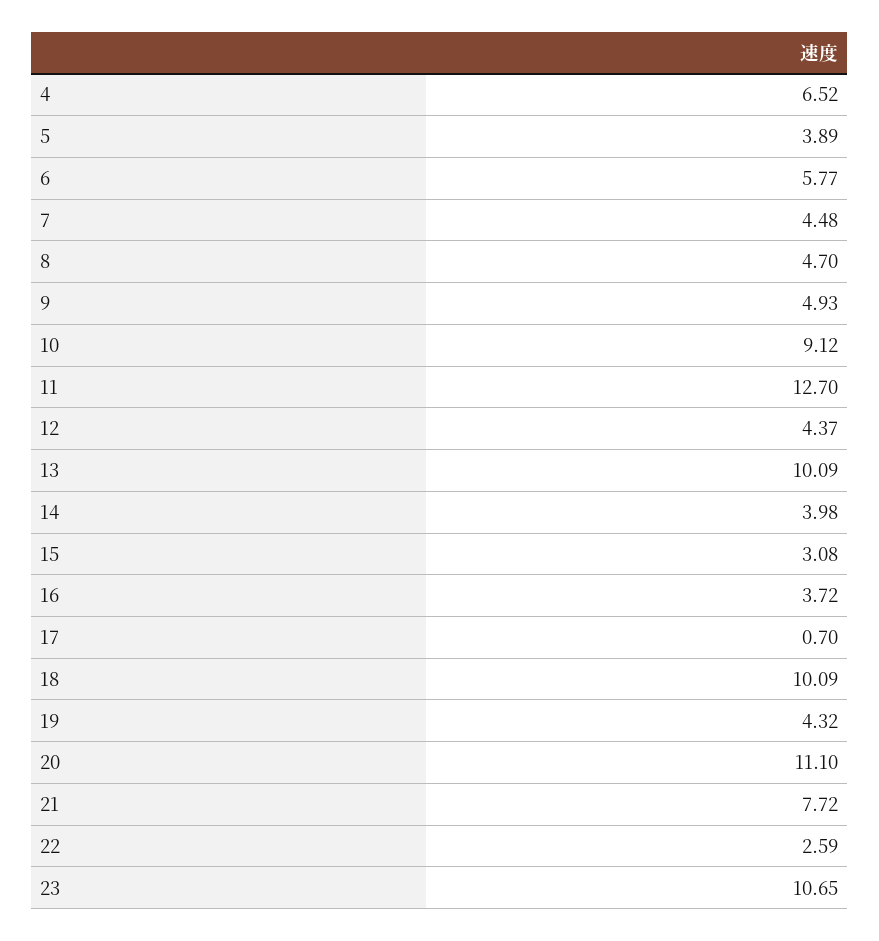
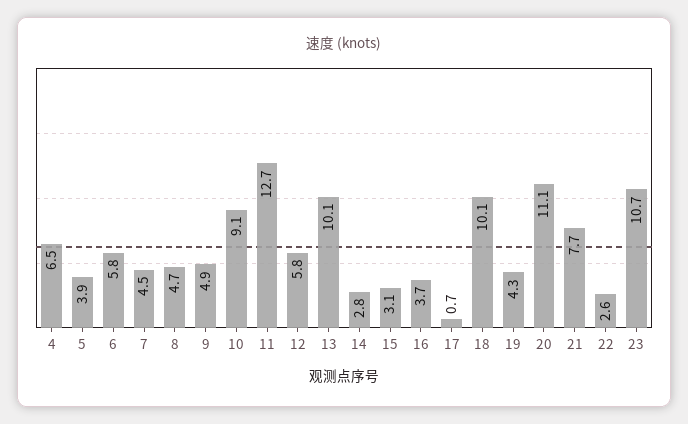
12: 4.37 -> 5.8
14: 3.98 -> 2.8

